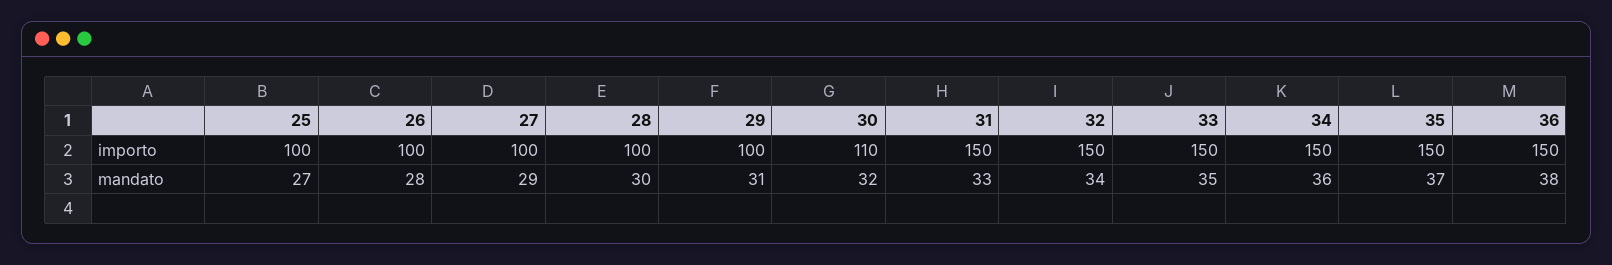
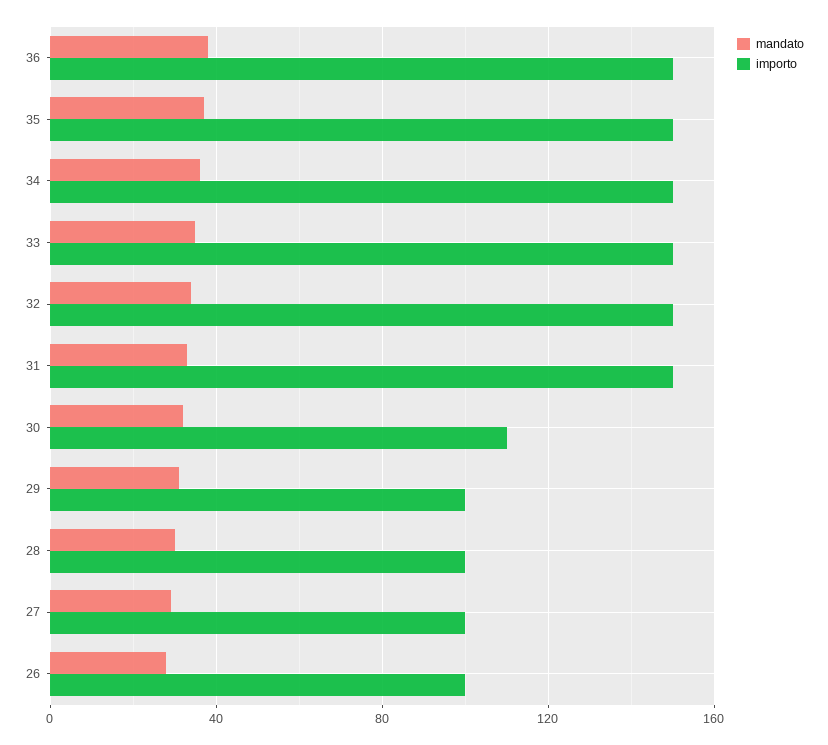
importo, 25: 100 -> none
mandato, 25: 27 -> none

